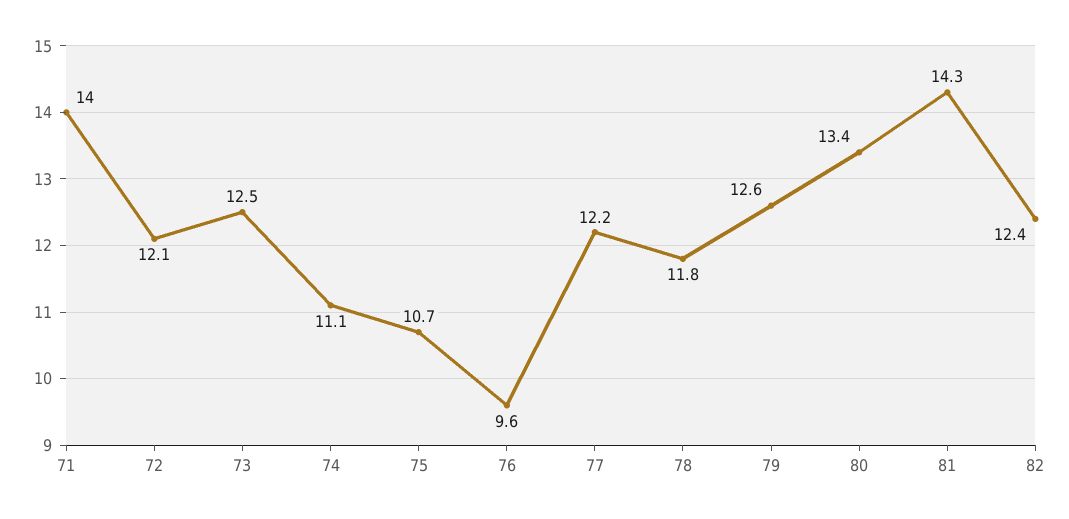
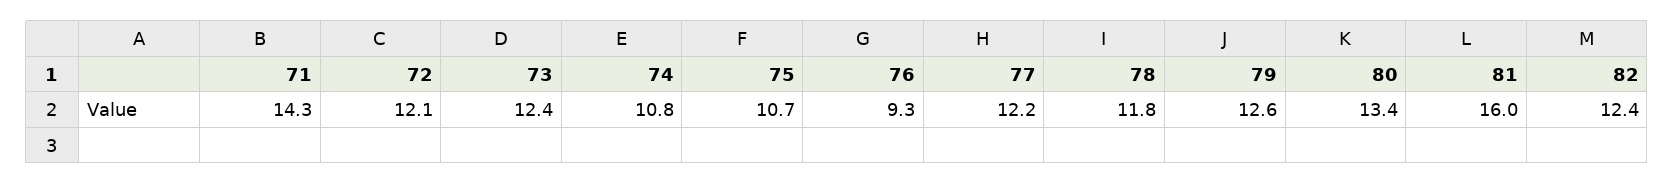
71: 14 -> 14.3
73: 12.5 -> 12.4
74: 11.1 -> 10.8
76: 9.6 -> 9.3
81: 14.3 -> 16

